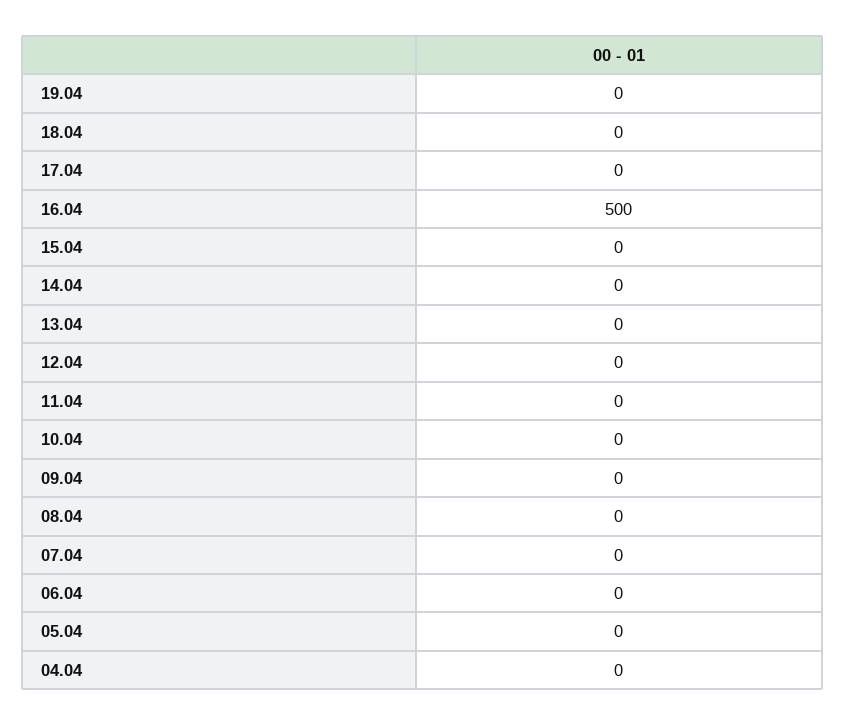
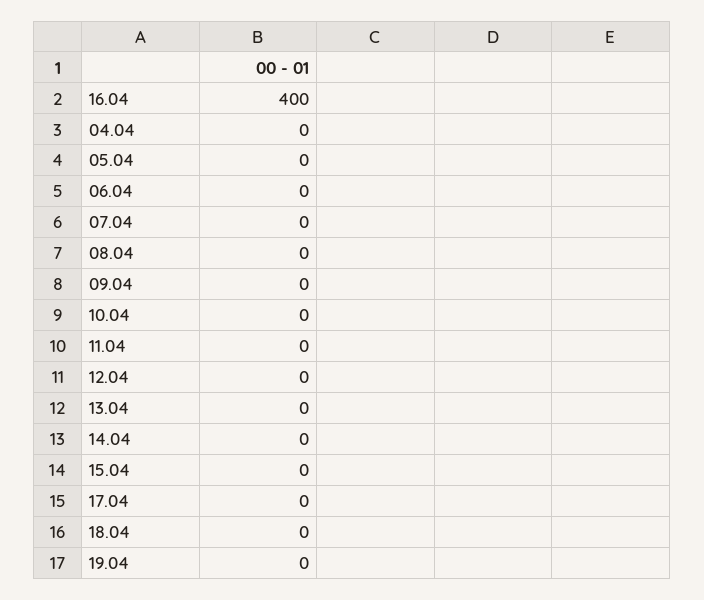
16.04: 500 -> 400

